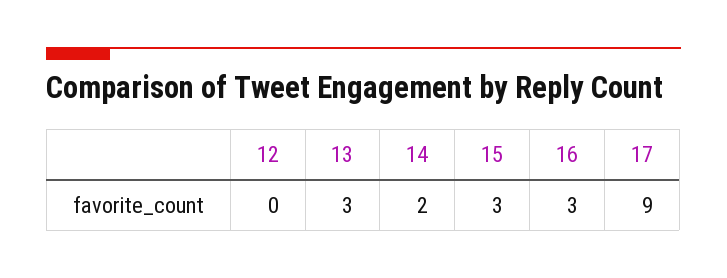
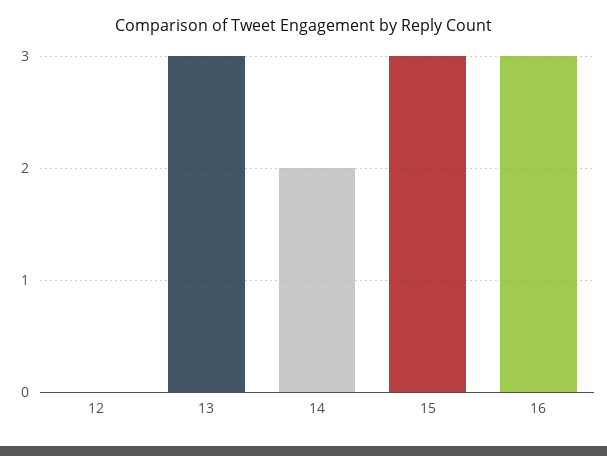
17: 9 -> none

